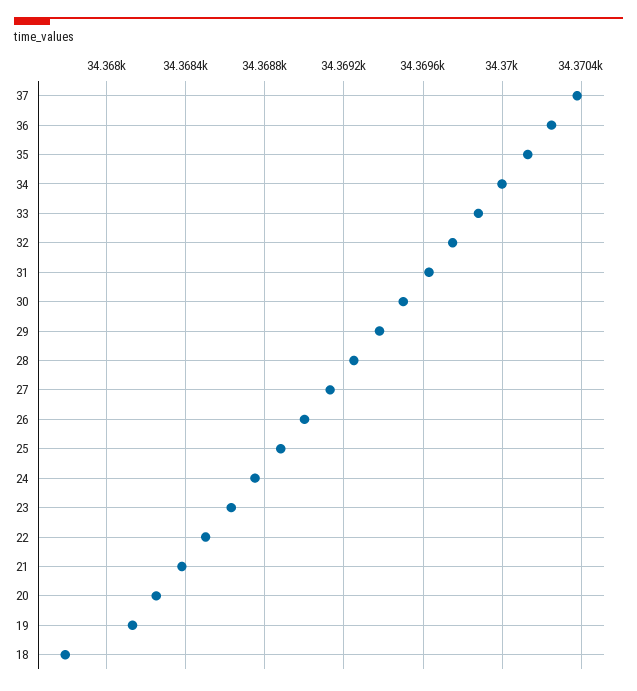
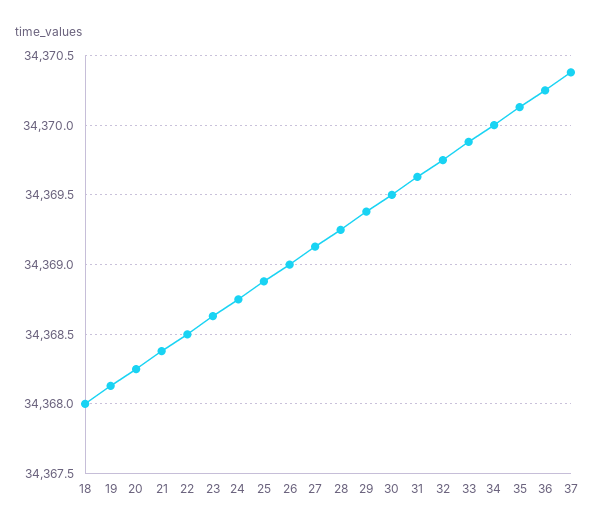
18: 34367.8 -> 34368

